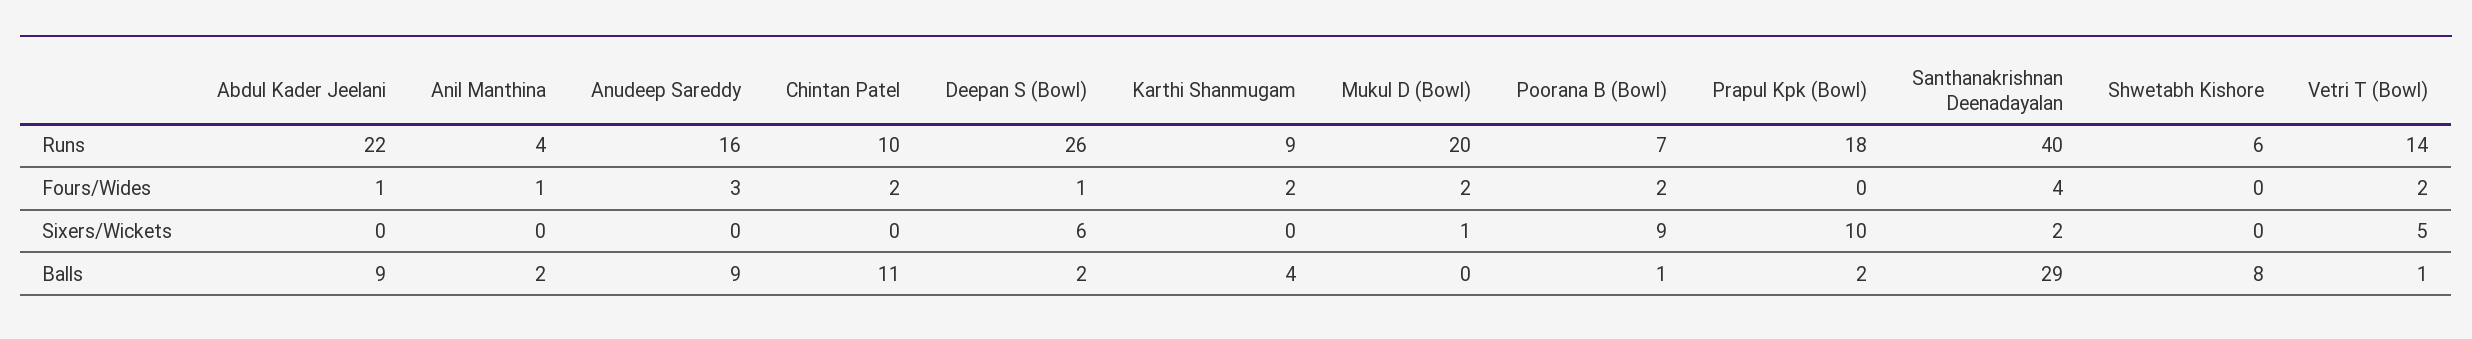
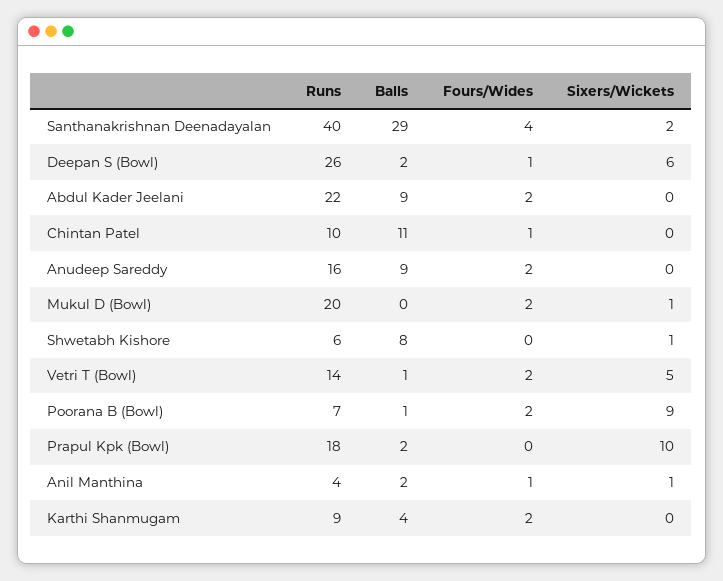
Abdul Kader Jeelani, Fours/Wides: 1 -> 2
Anudeep Sareddy, Fours/Wides: 3 -> 2
Chintan Patel, Fours/Wides: 2 -> 1
Anil Manthina, Sixers/Wickets: 0 -> 1
Shwetabh Kishore, Sixers/Wickets: 0 -> 1

